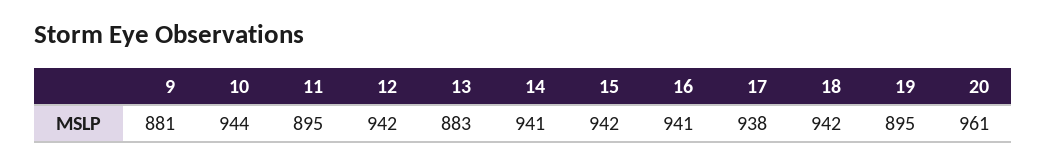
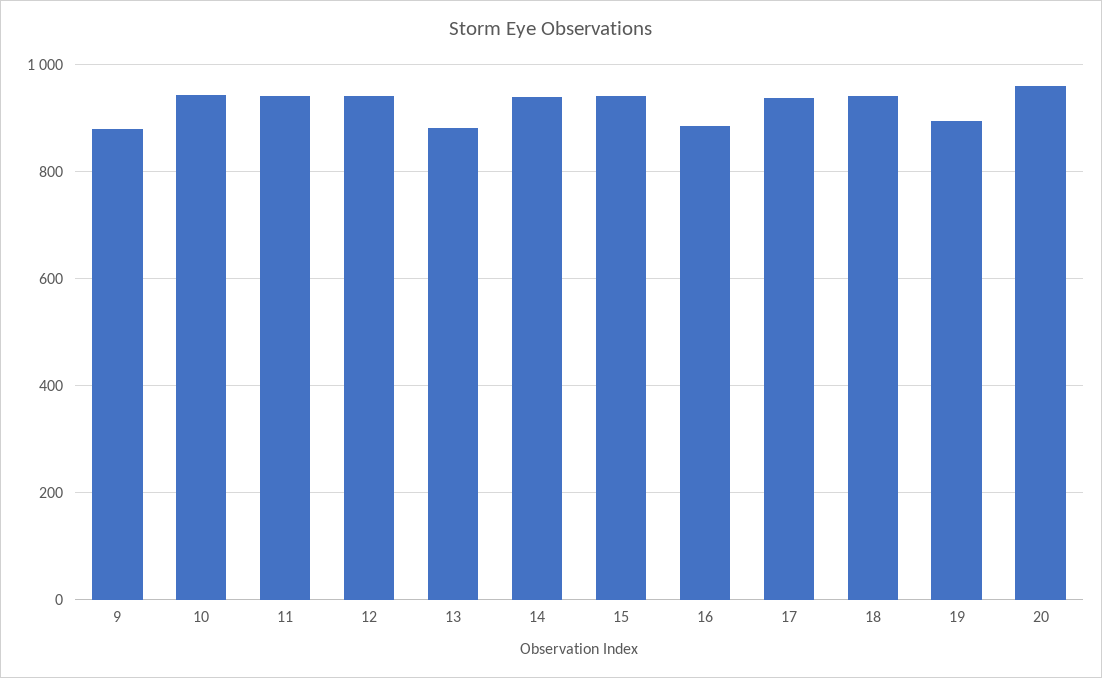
11: 895 -> 940
16: 941 -> 880

